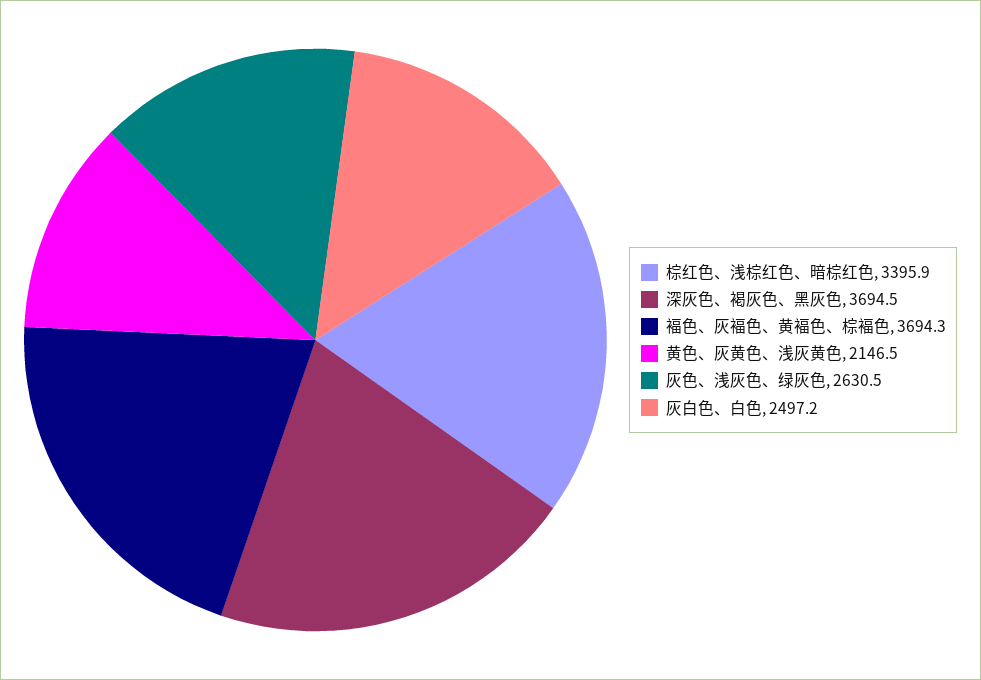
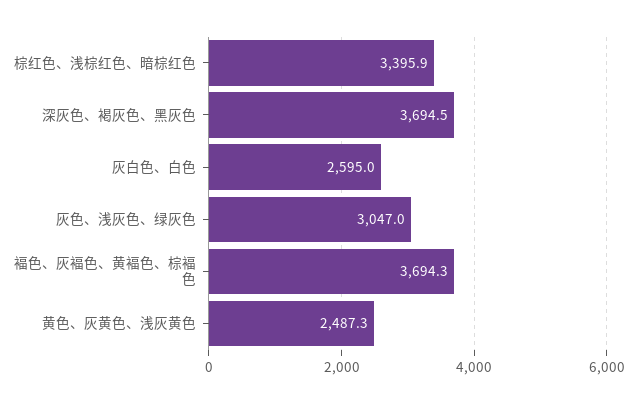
黄色、灰黄色、浅灰黄色: 2146.5 -> 2487.3
灰色、浅灰色、绿灰色: 2630.5 -> 3047
灰白色、白色: 2497.2 -> 2595

